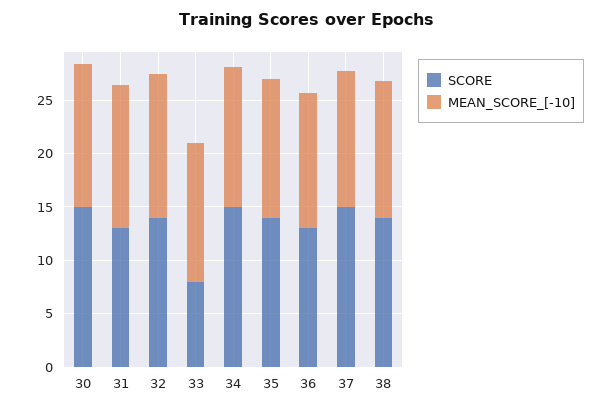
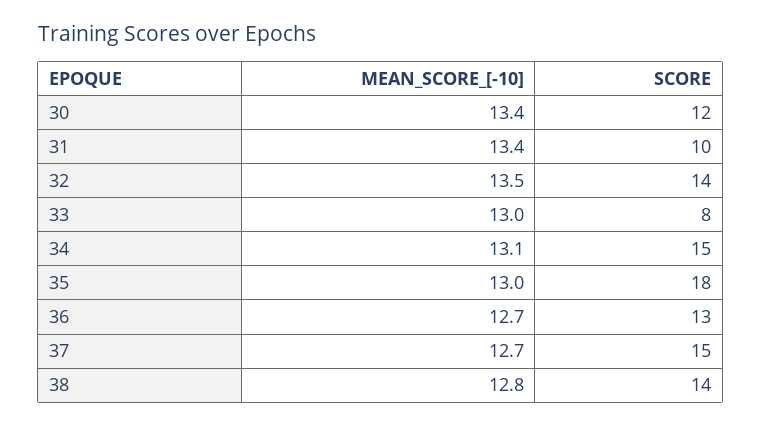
SCORE, 30: 15 -> 12
SCORE, 31: 13 -> 10
SCORE, 35: 14 -> 18

